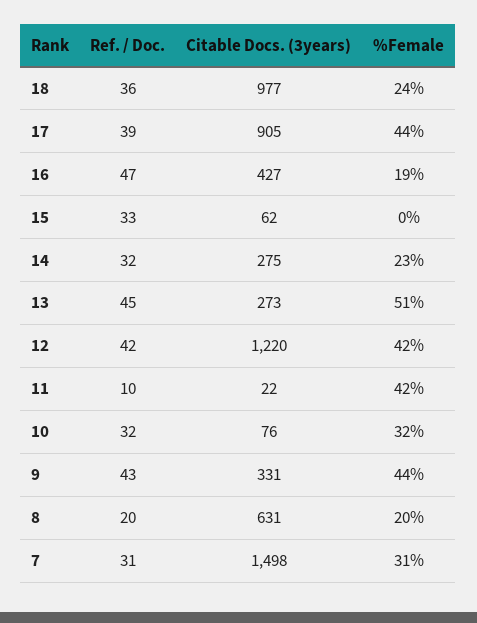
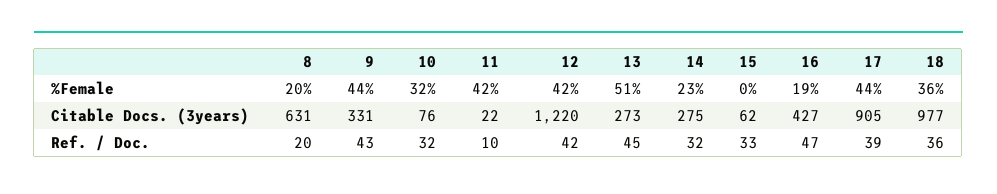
%Female, 18: 24 -> 36
Ref. / Doc., 7: 31 -> none
Citable Docs. (3years), 7: 1498 -> none
%Female, 7: 31 -> none

